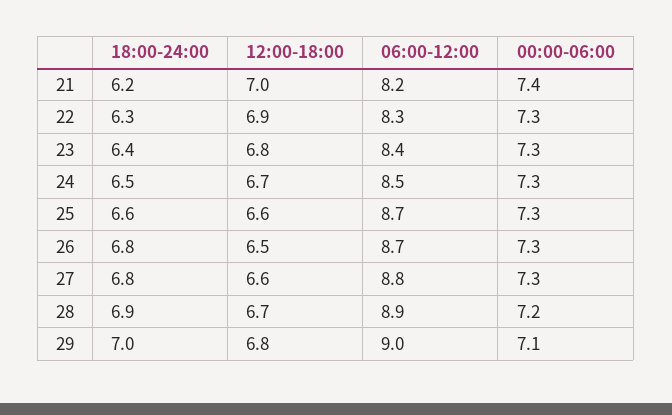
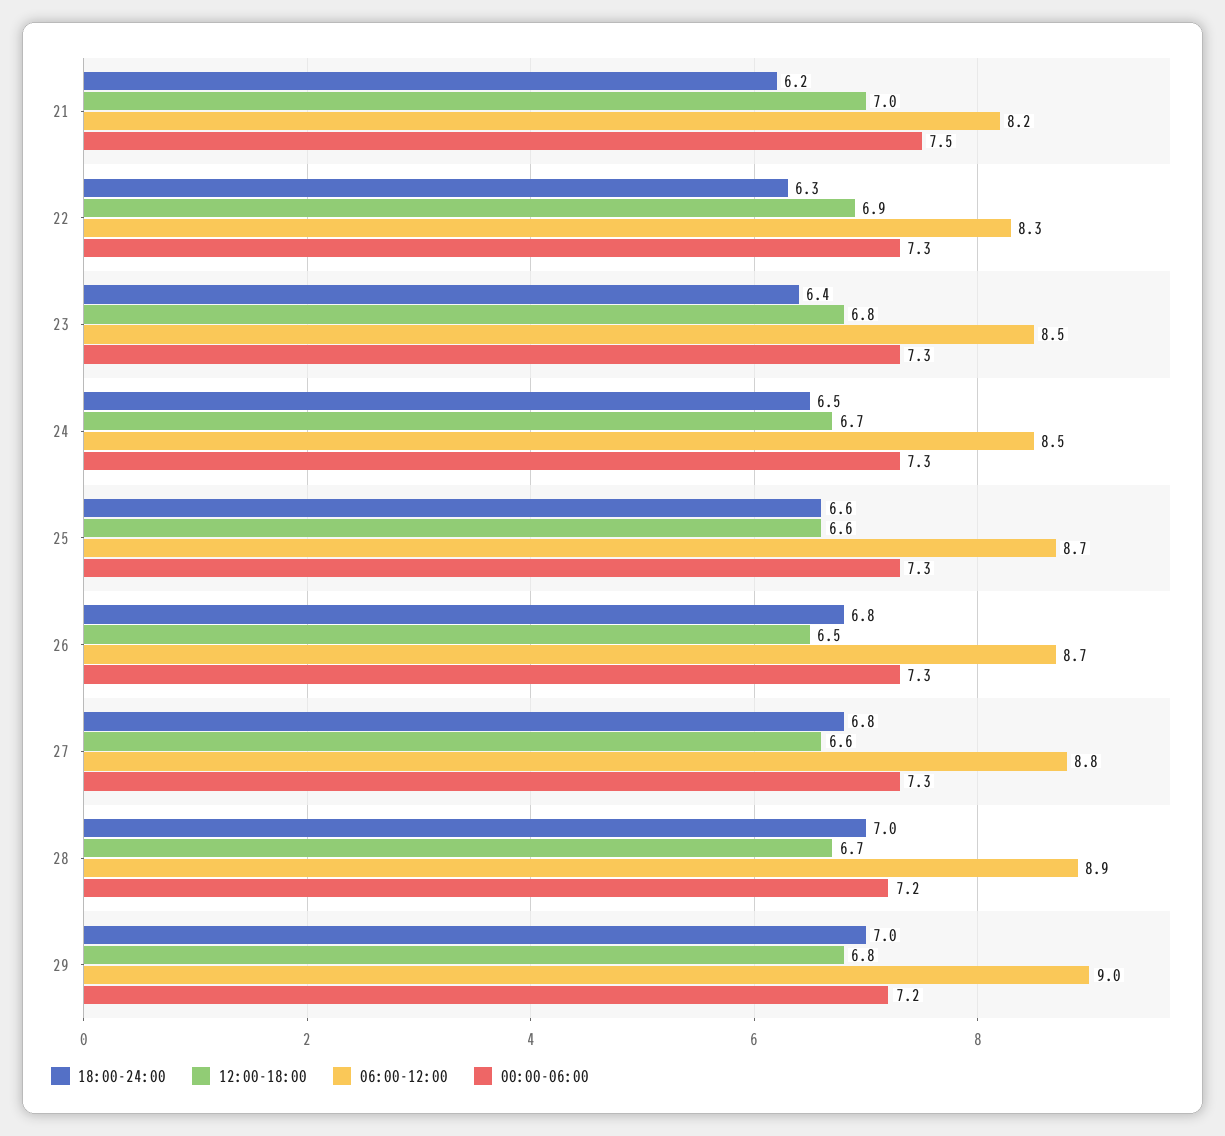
00:00-06:00, 21: 7.4 -> 7.5
06:00-12:00, 23: 8.4 -> 8.5
18:00-24:00, 28: 6.9 -> 7
00:00-06:00, 29: 7.1 -> 7.2

